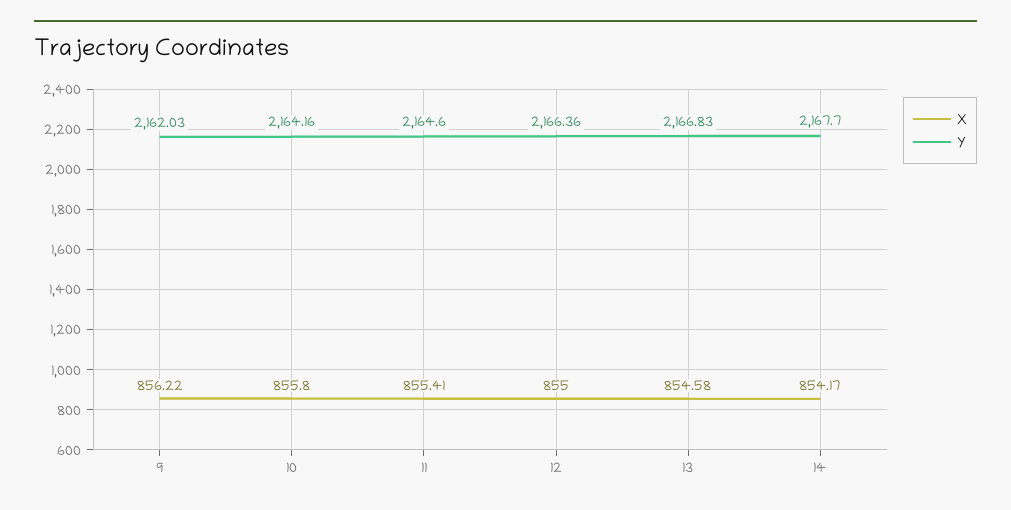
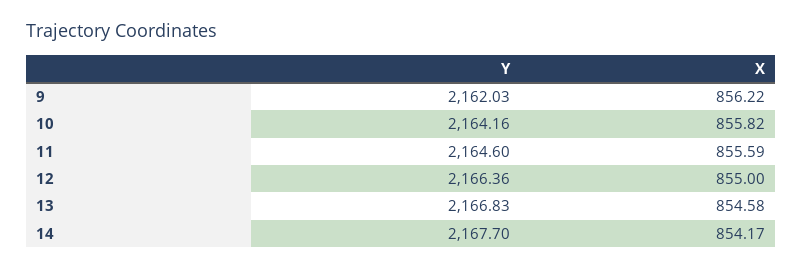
X, 10: 855.8 -> 855.82
X, 11: 855.41 -> 855.59

